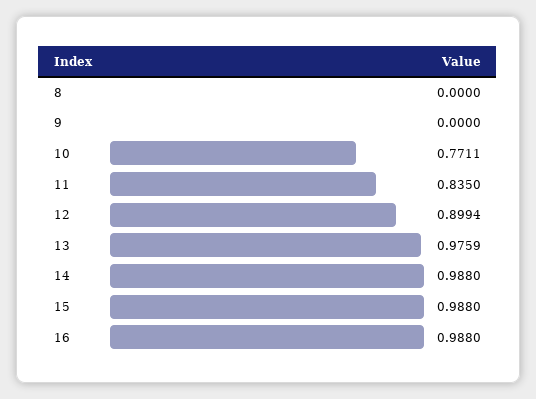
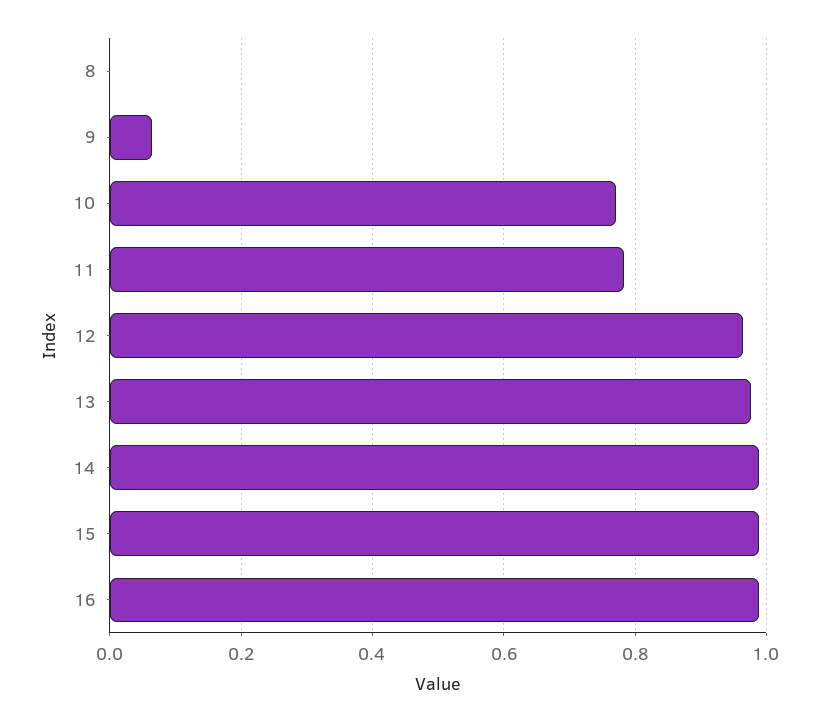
9: 0 -> 0.06
11: 0.835 -> 0.78
12: 0.8994 -> 0.96

